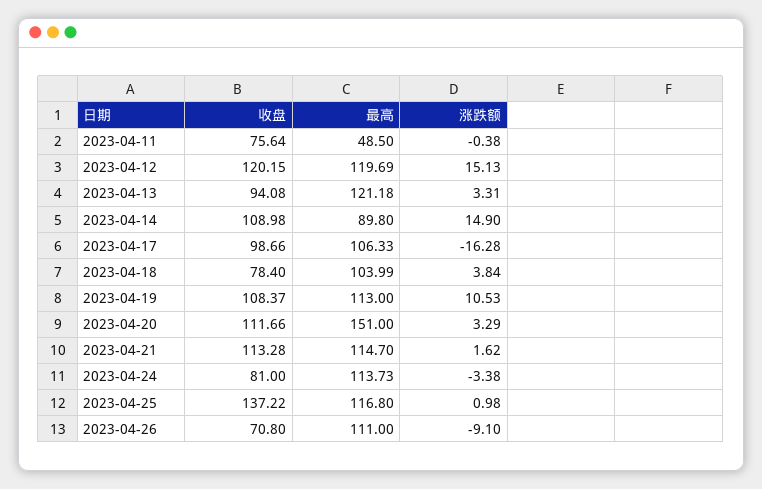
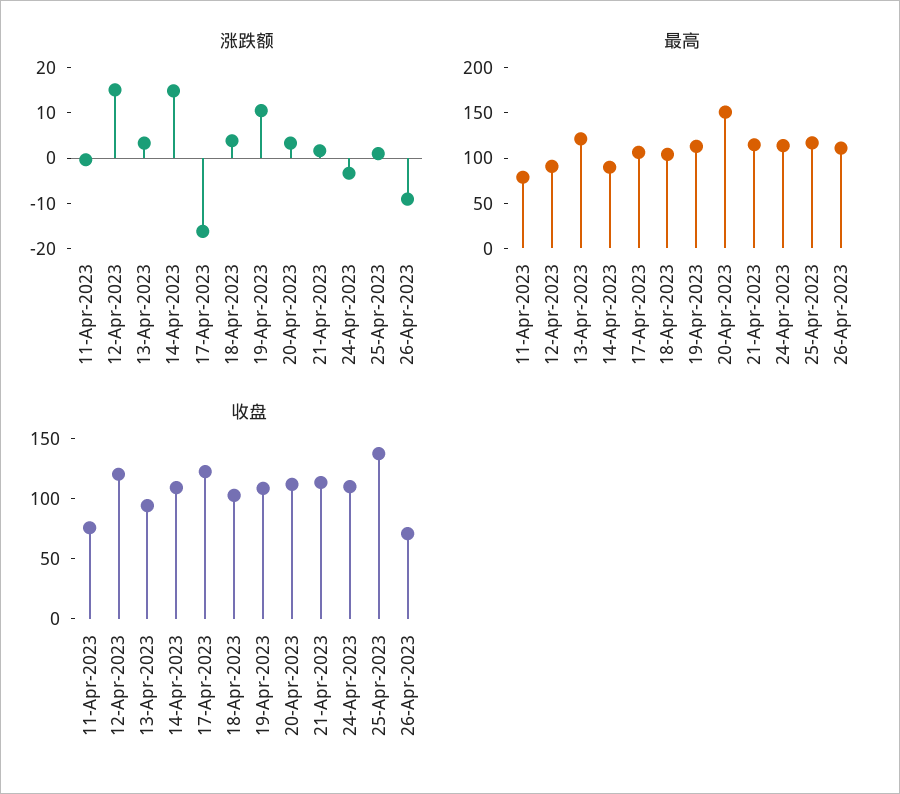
最高, 2023-04-11: 48.5 -> 80
最高, 2023-04-12: 119.69 -> 90
收盘, 2023-04-17: 98.66 -> 120
收盘, 2023-04-18: 78.4 -> 100
收盘, 2023-04-24: 81 -> 110

